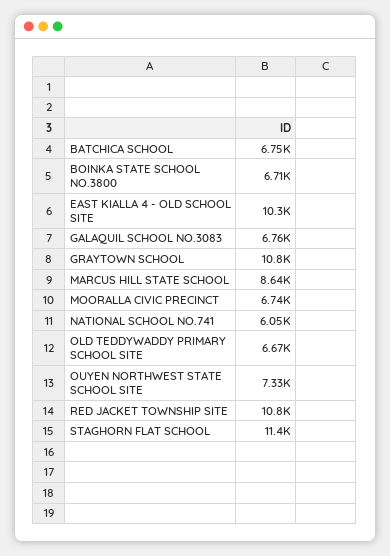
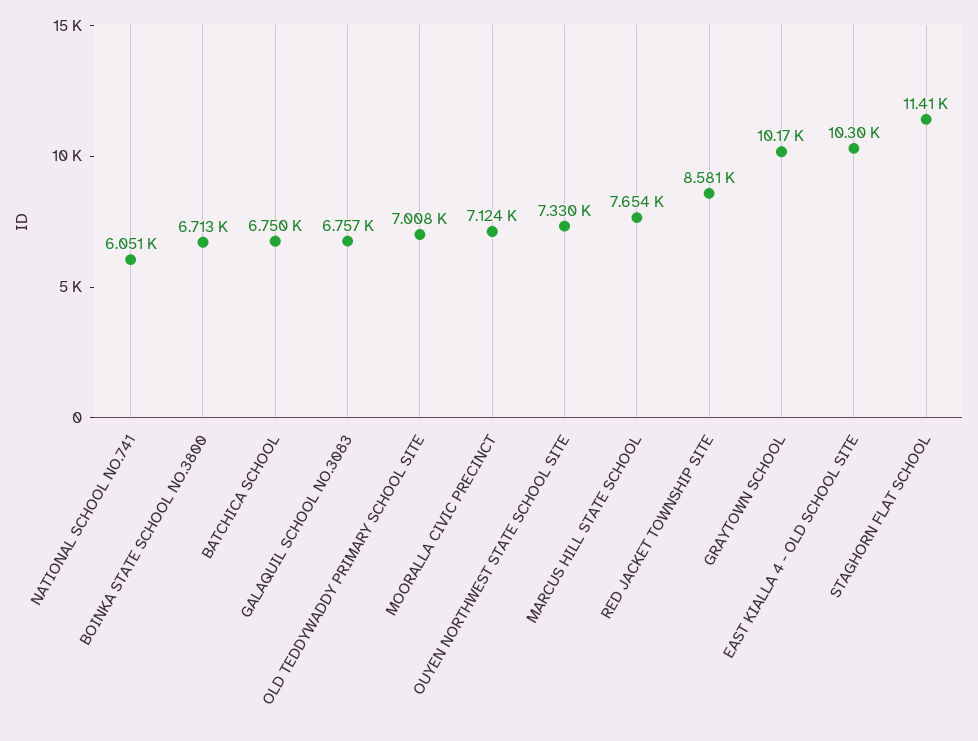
GRAYTOWN SCHOOL: 10800 -> 10170
MARCUS HILL STATE SCHOOL: 8640 -> 7654
MOORALLA CIVIC PRECINCT: 6740 -> 7124
OLD TEDDYWADDY PRIMARY SCHOOL SITE: 6670 -> 7008
RED JACKET TOWNSHIP SITE: 10800 -> 8581

